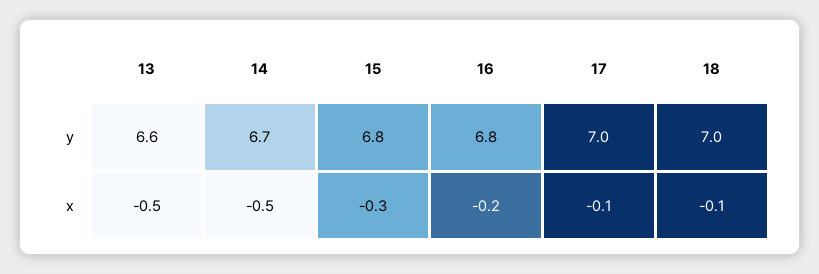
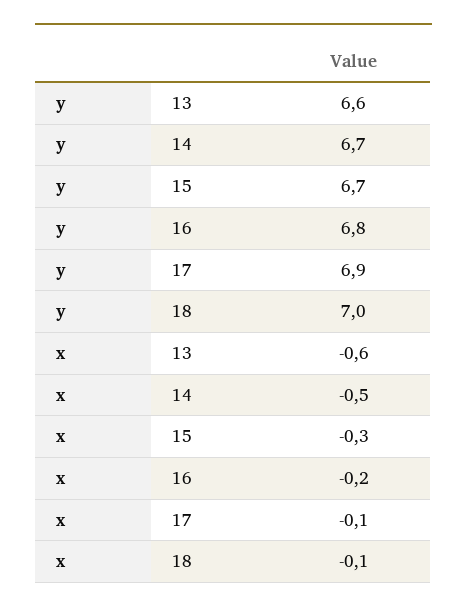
15, y: 6.8 -> 6.7
17, y: 7 -> 6.9
13, x: -0.5 -> -0.6

